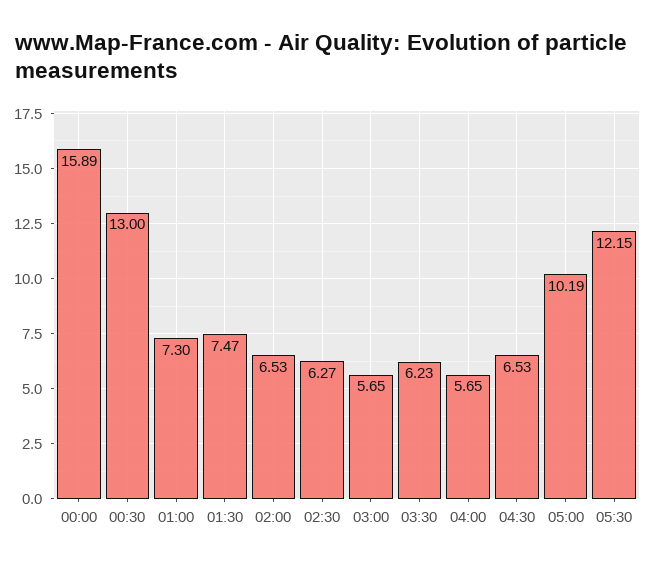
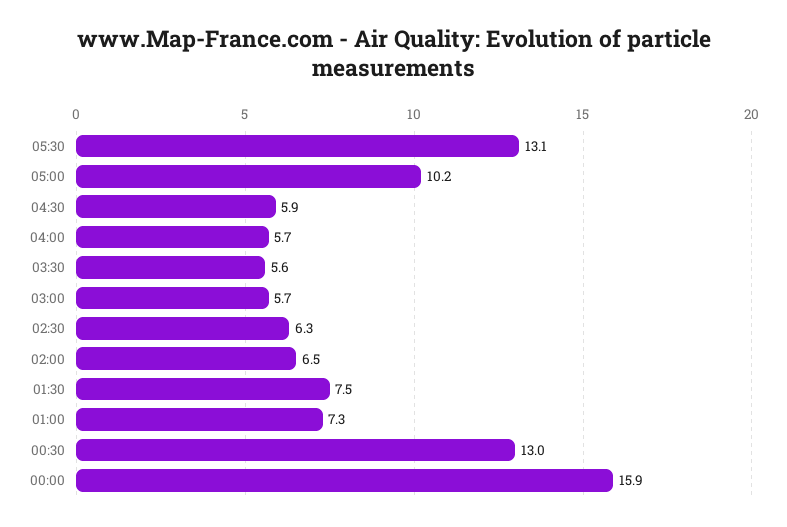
03:30: 6.23 -> 5.6
04:30: 6.53 -> 5.9
05:30: 12.15 -> 13.1

